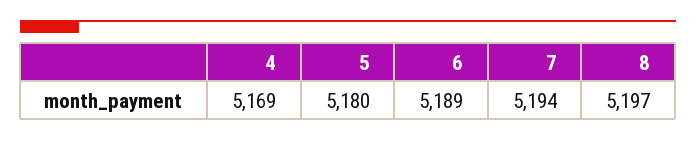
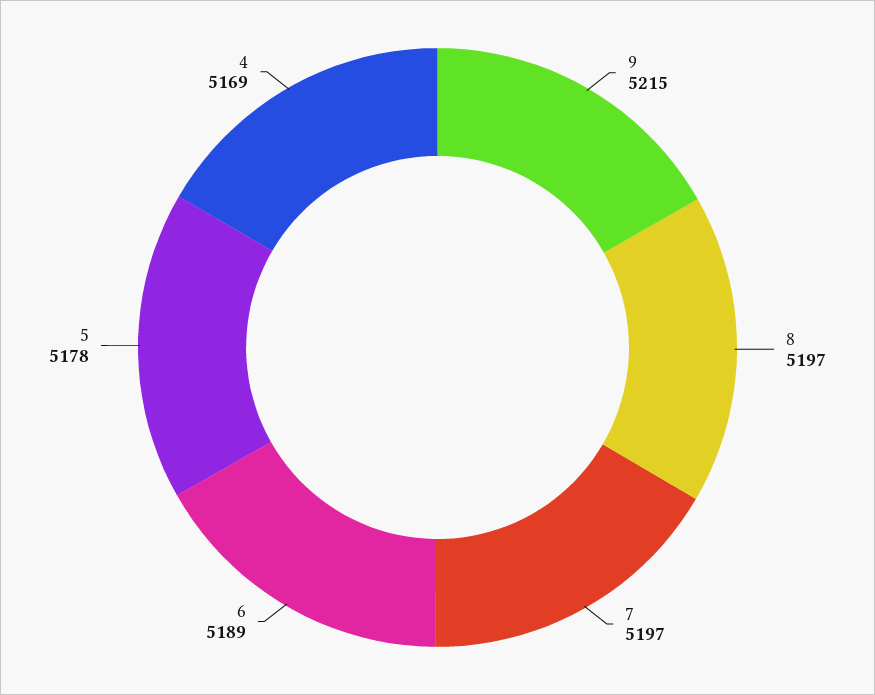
5: 5180 -> 5178
7: 5194 -> 5197
9: none -> 5215

